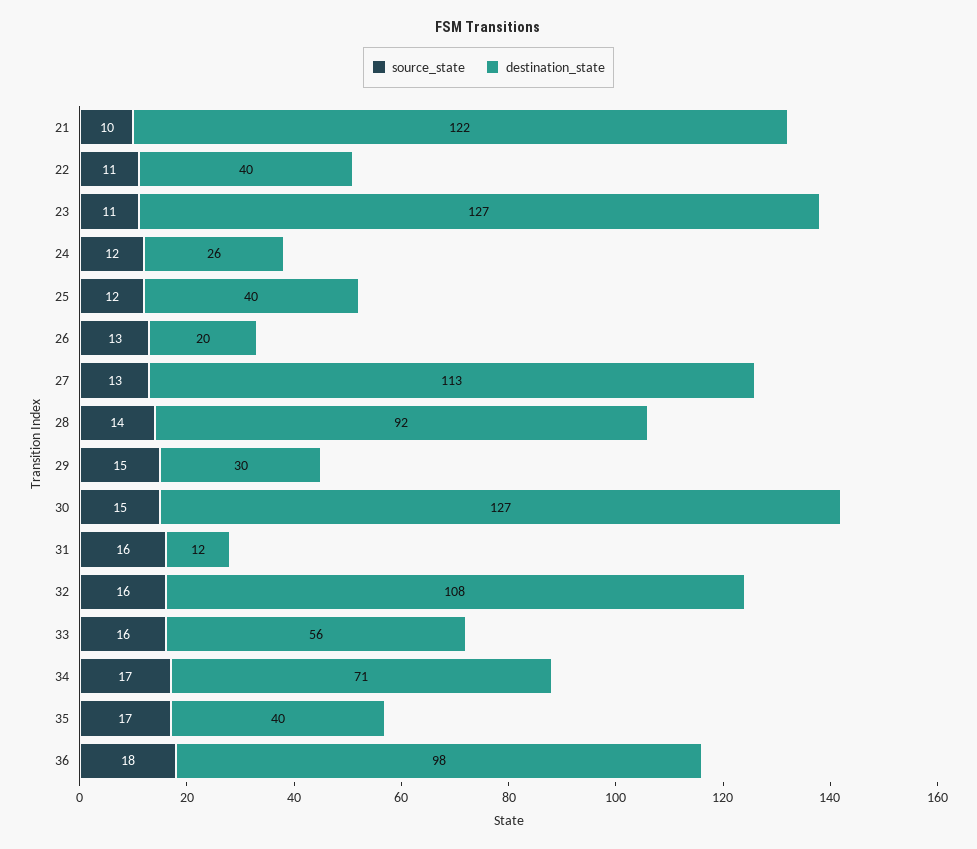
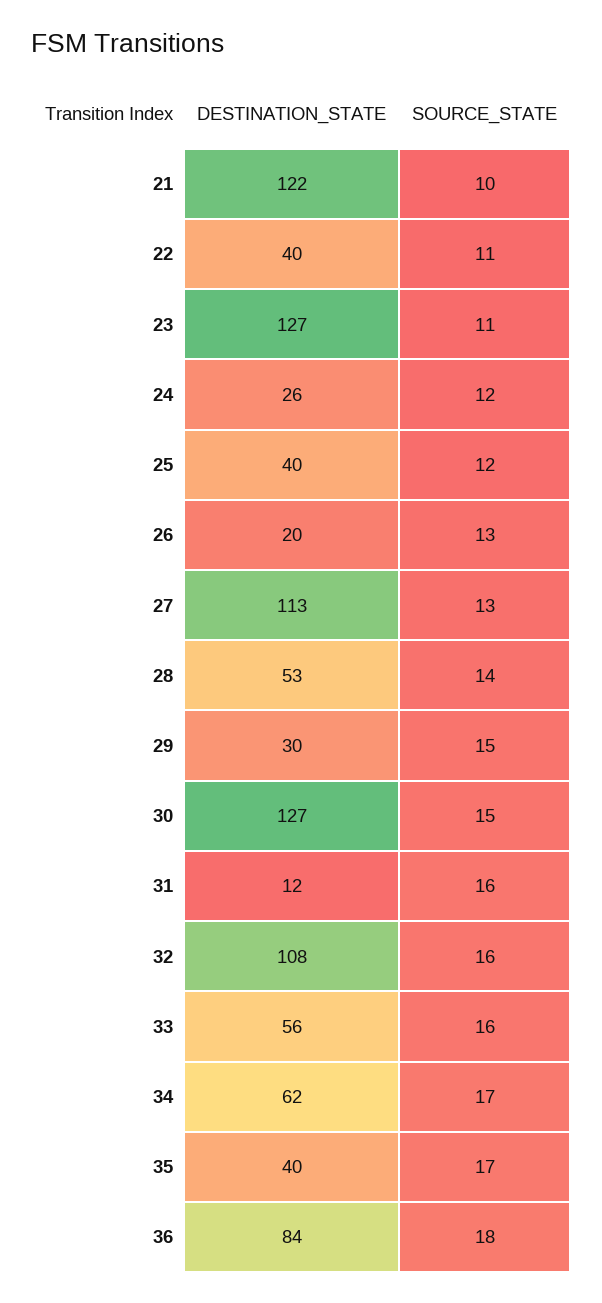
destination_state, 28: 92 -> 53
destination_state, 34: 71 -> 62
destination_state, 36: 98 -> 84

